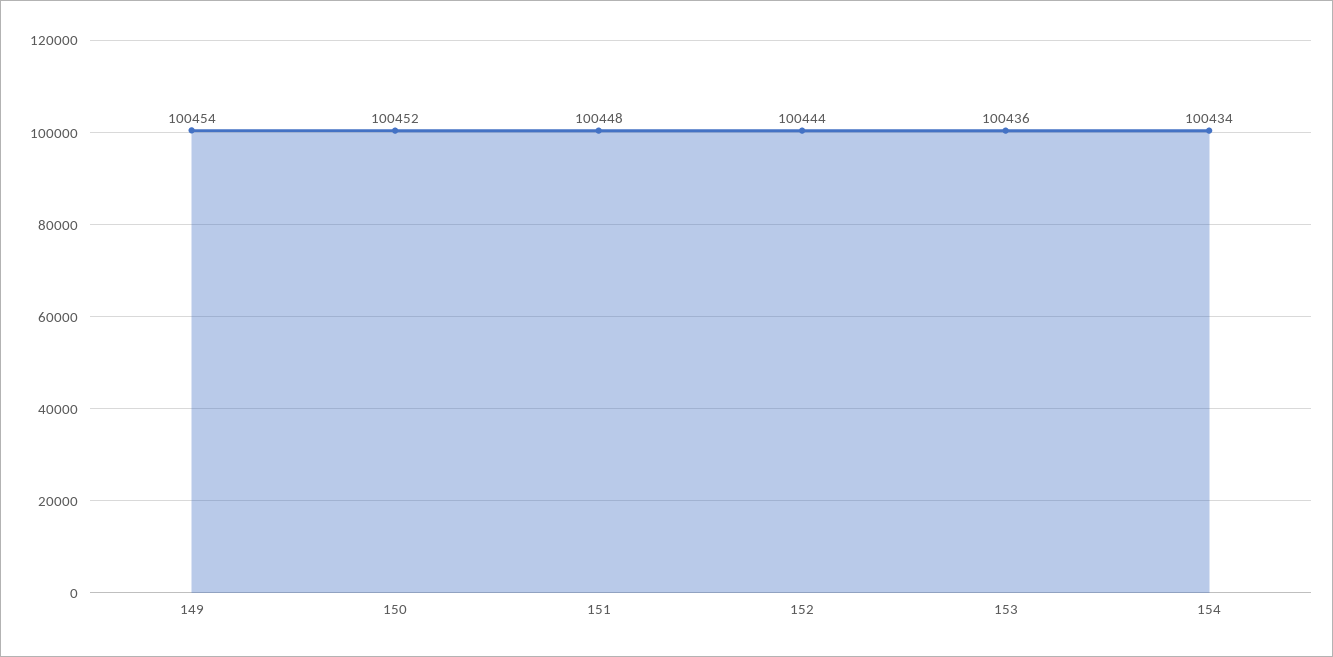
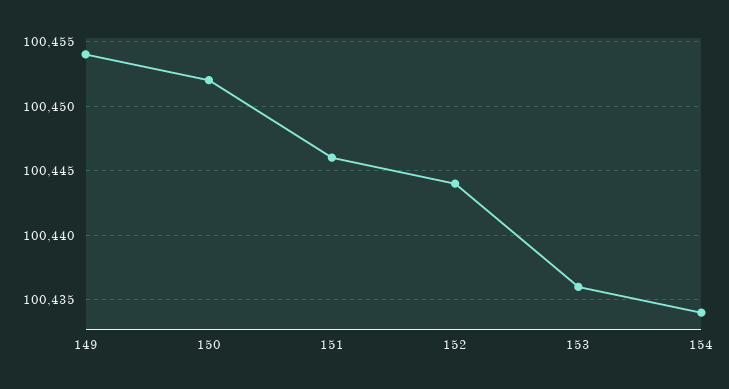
151: 100448 -> 100446

